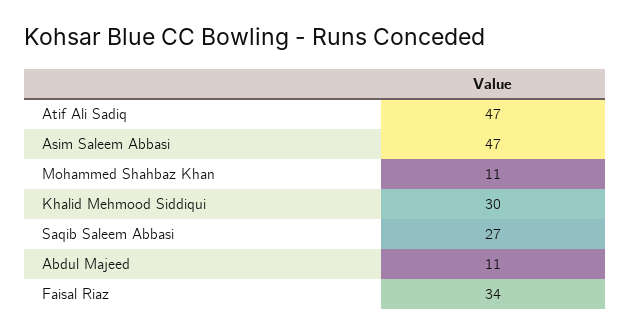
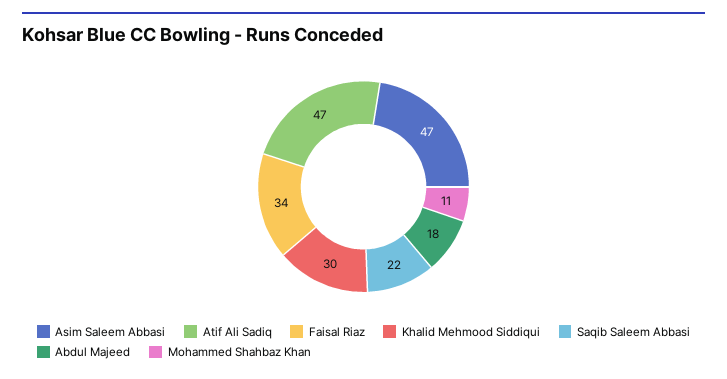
Saqib Saleem Abbasi: 27 -> 22
Abdul Majeed: 11 -> 18

